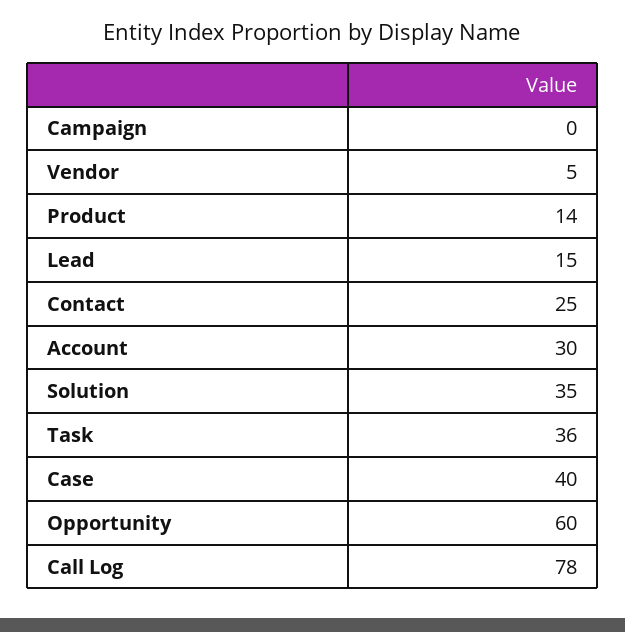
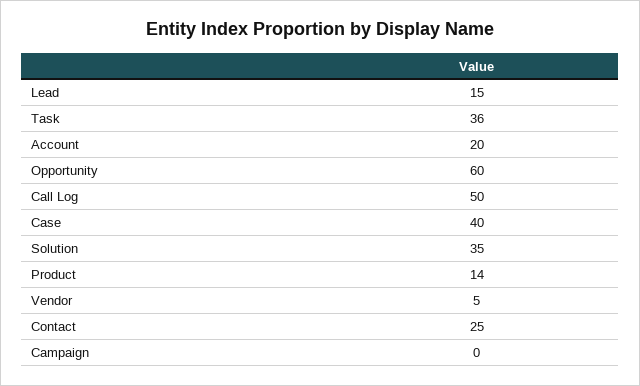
Account: 30 -> 20
Call Log: 78 -> 50

